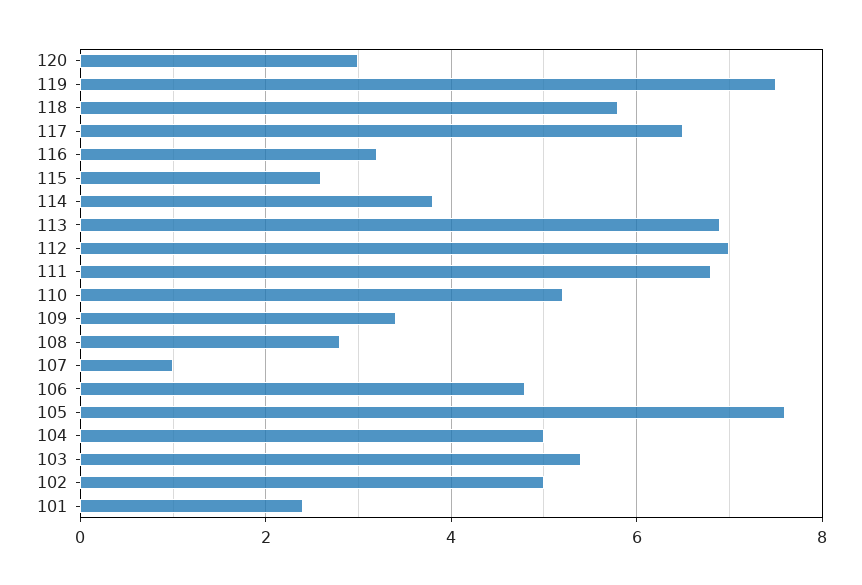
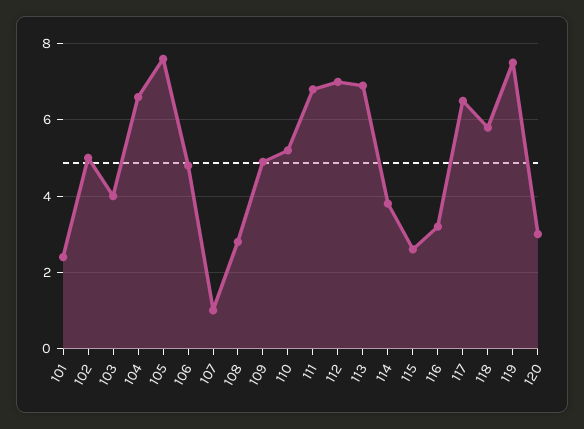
109: 3.5 -> 5
104: 5 -> 6.5
103: 5.5 -> 4

